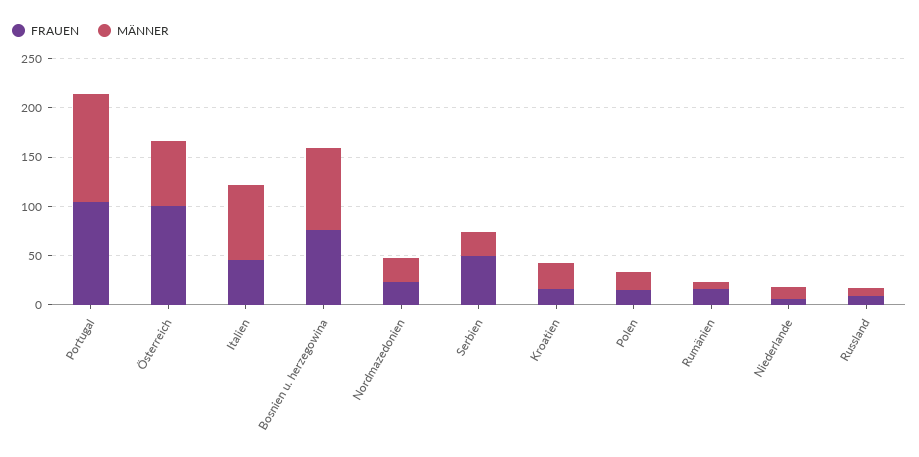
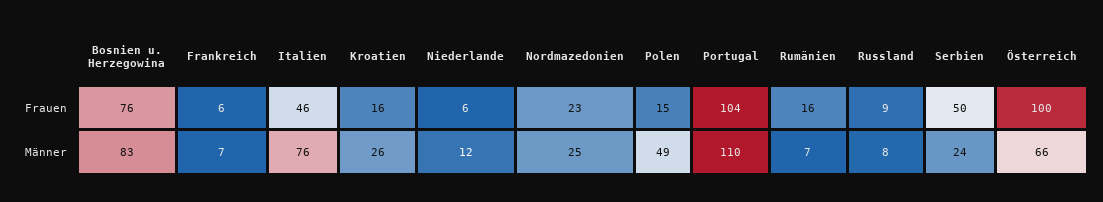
MÄNNER, Polen: 20 -> 49
FRAUEN, Frankreich: none -> 6
MÄNNER, Frankreich: none -> 7

